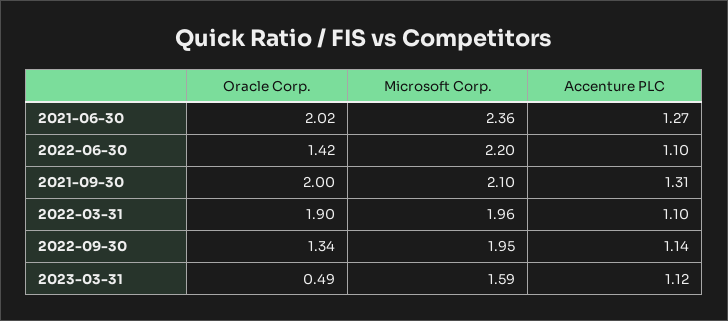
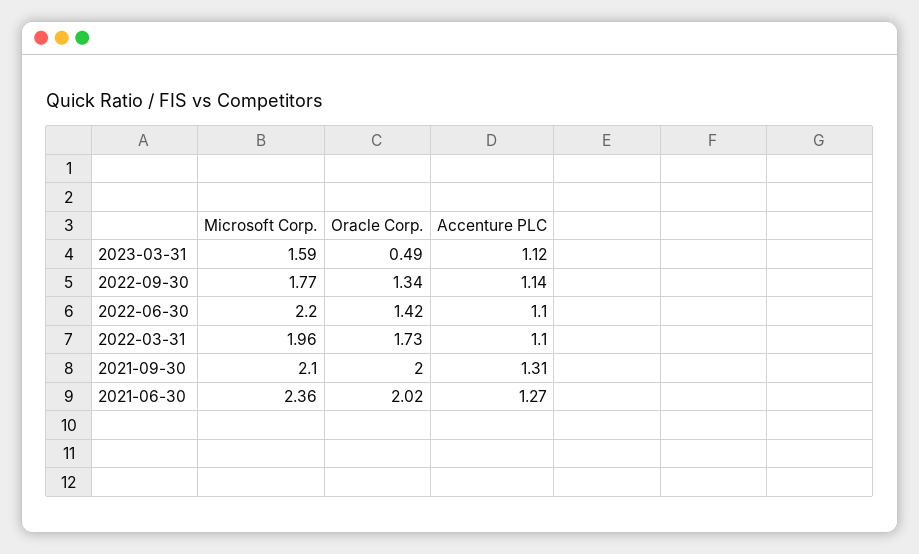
Oracle Corp., 2022-03-31: 1.9 -> 1.73
Microsoft Corp., 2022-09-30: 1.95 -> 1.77

